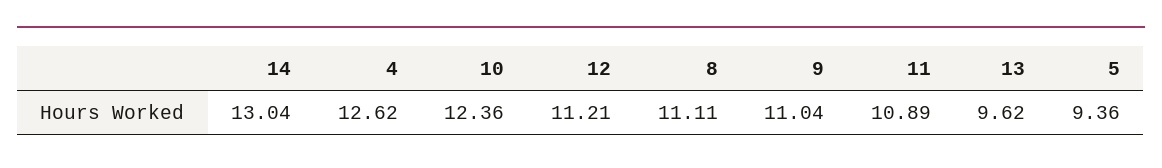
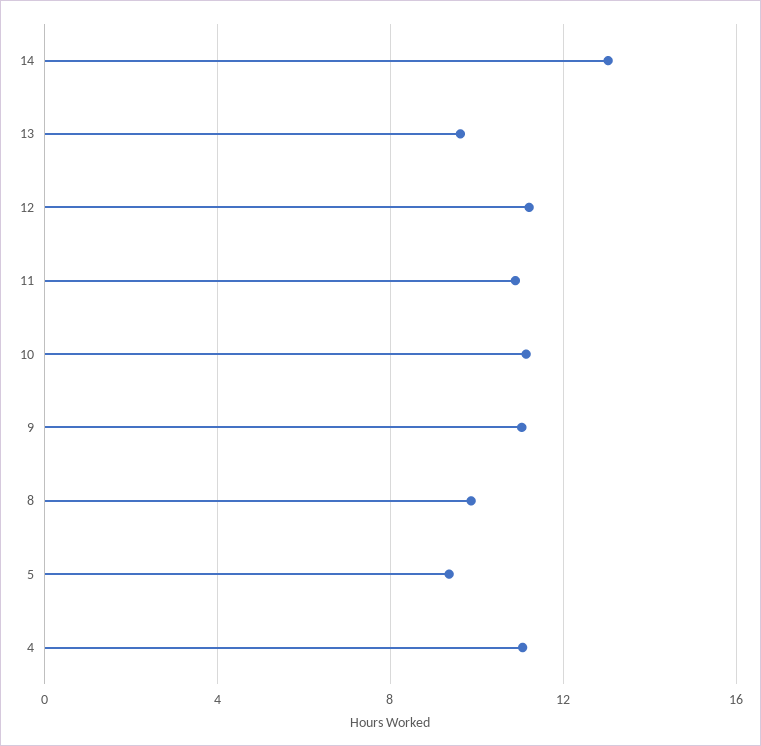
4: 12.62 -> 11
10: 12.36 -> 11
8: 11.11 -> 10

